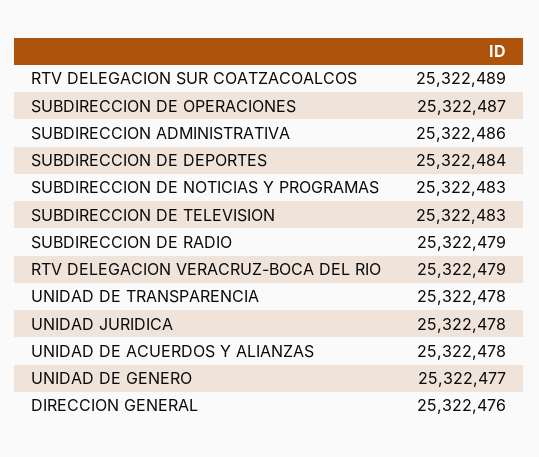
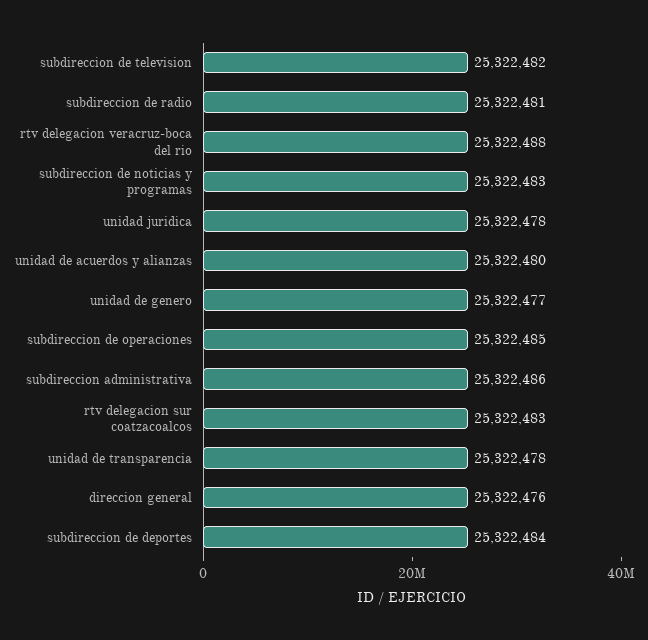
RTV DELEGACION SUR COATZACOALCOS: 25322489 -> 25322483
SUBDIRECCION DE OPERACIONES: 25322487 -> 25322485
SUBDIRECCION DE TELEVISION: 25322483 -> 25322482
SUBDIRECCION DE RADIO: 25322479 -> 25322481
RTV DELEGACION VERACRUZ-BOCA DEL RIO: 25322479 -> 25322488
UNIDAD DE ACUERDOS Y ALIANZAS: 25322478 -> 25322480

